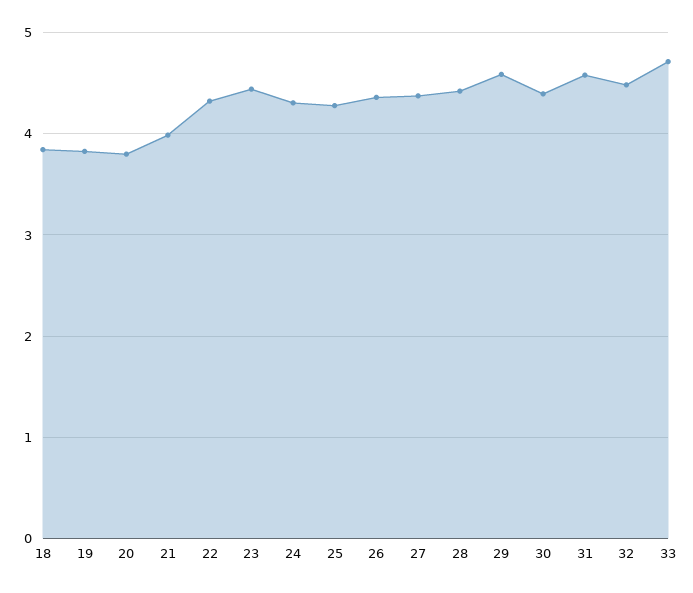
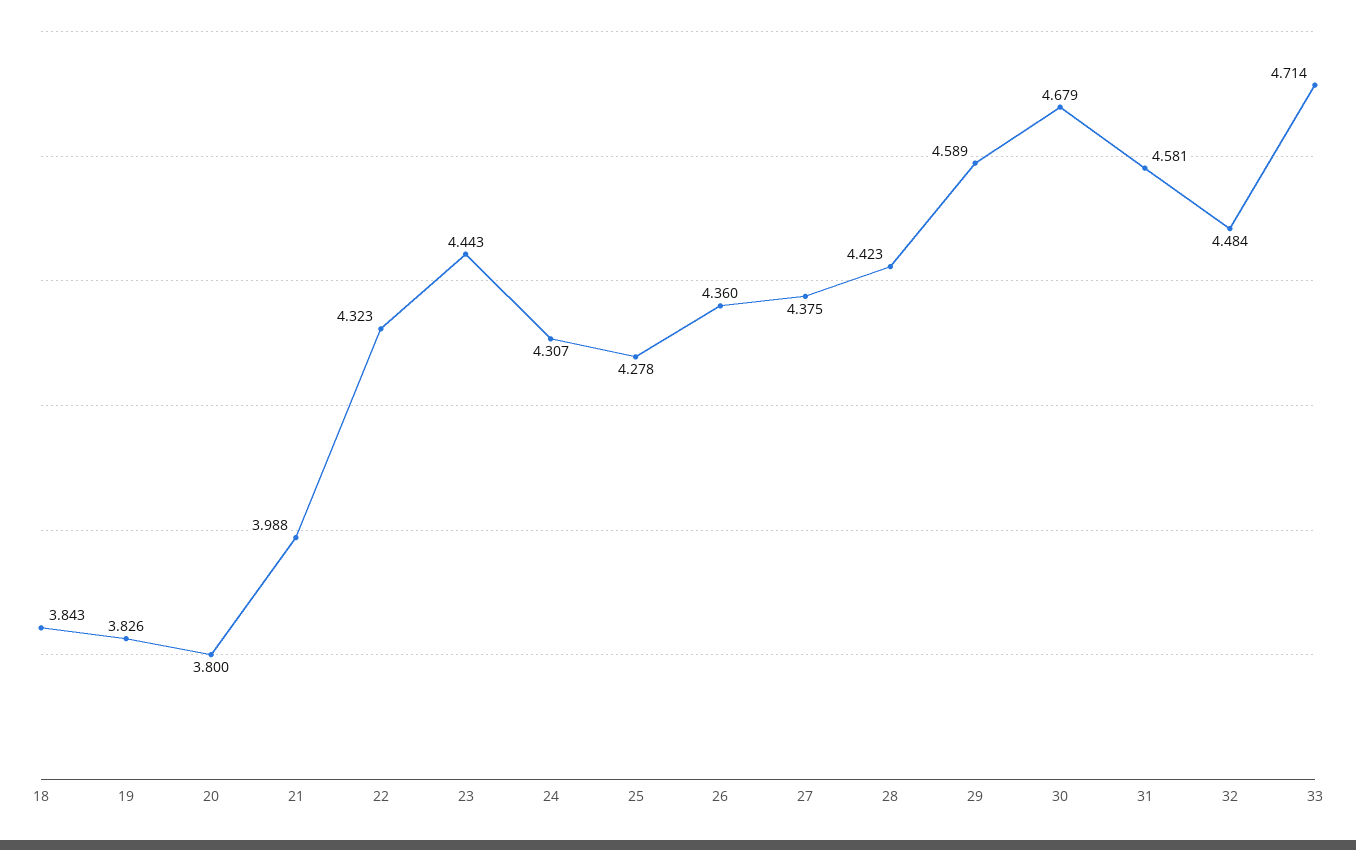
30: 4.4 -> 4.679

